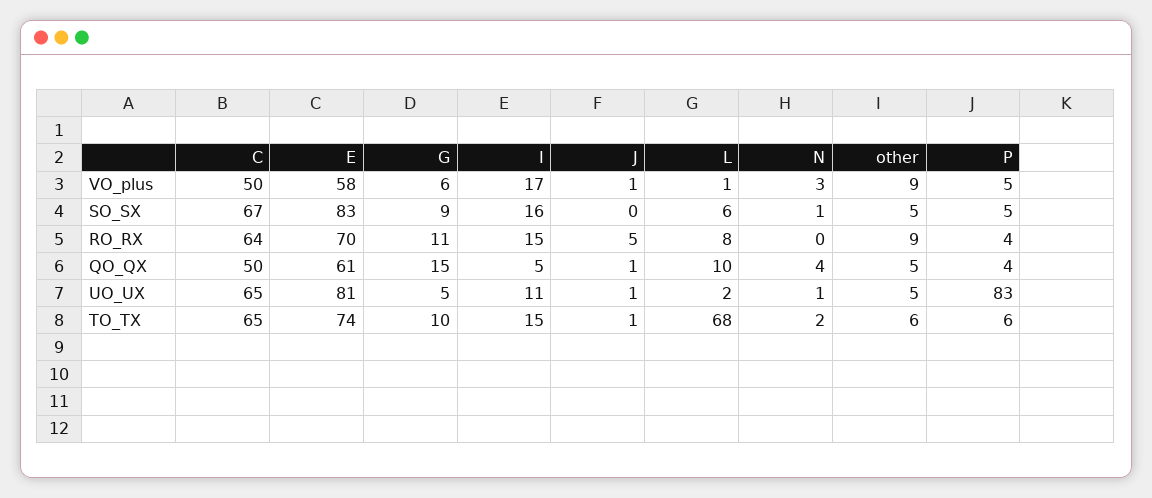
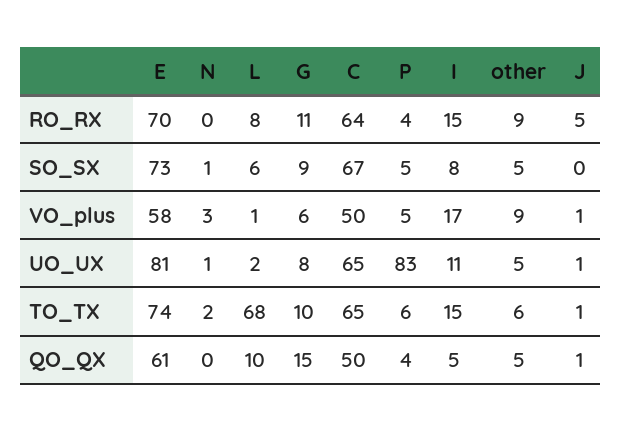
E, SO_SX: 83 -> 73
I, SO_SX: 16 -> 8
N, QO_QX: 4 -> 0
G, UO_UX: 5 -> 8

